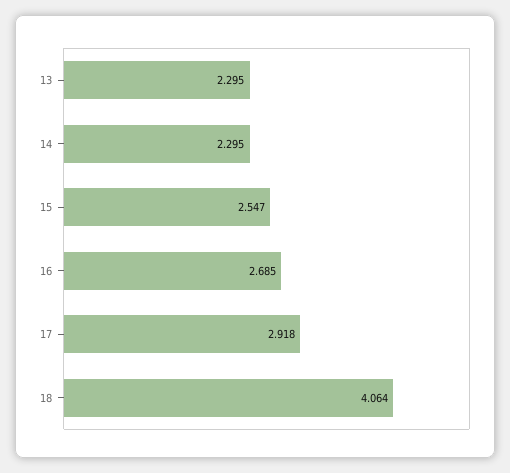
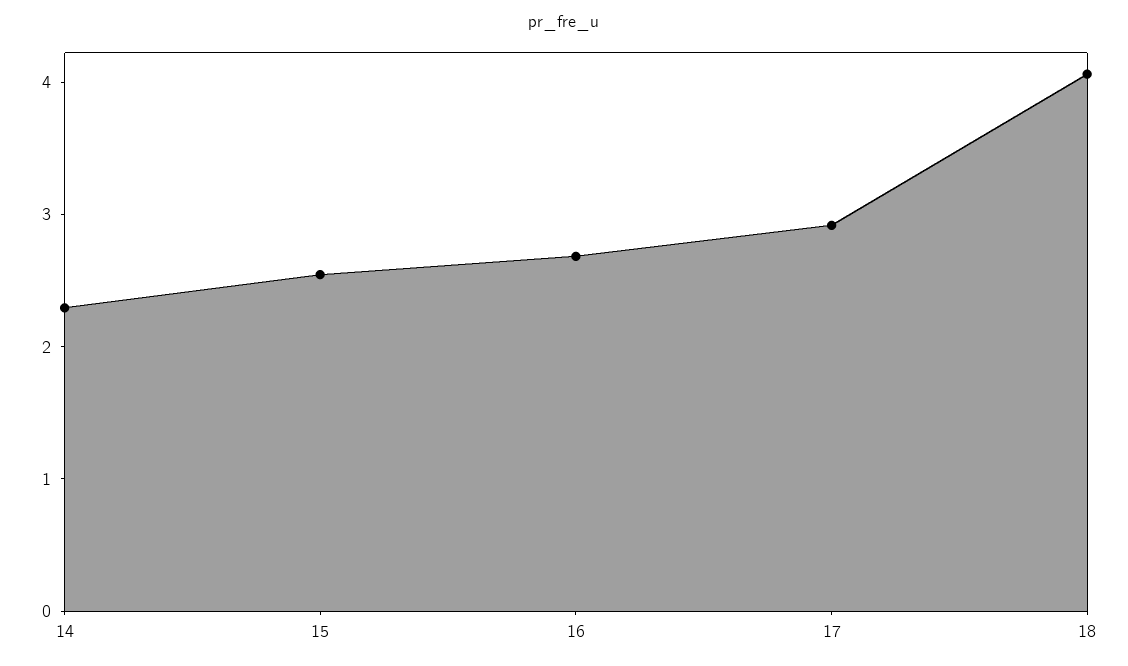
13: 2.295 -> none

